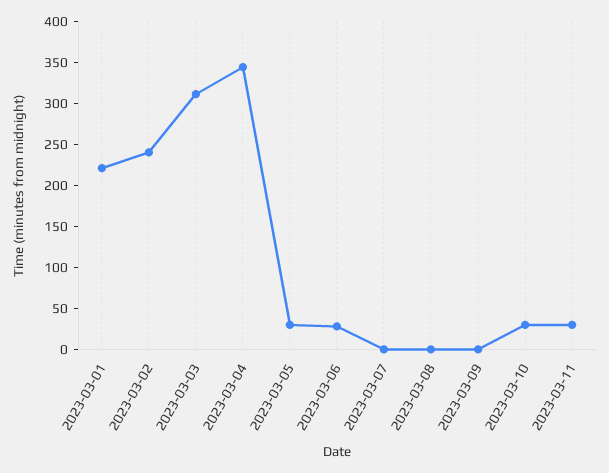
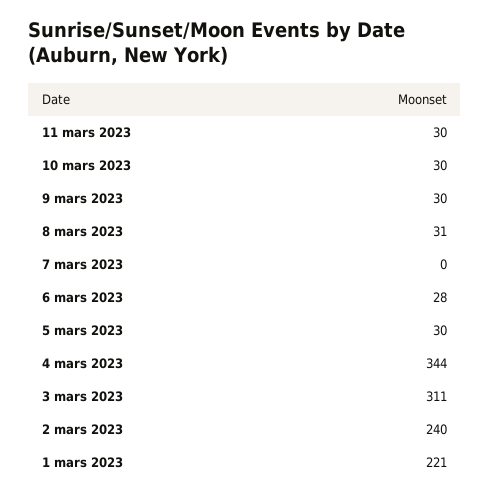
2023-03-08: 0 -> 31
2023-03-09: 0 -> 30

